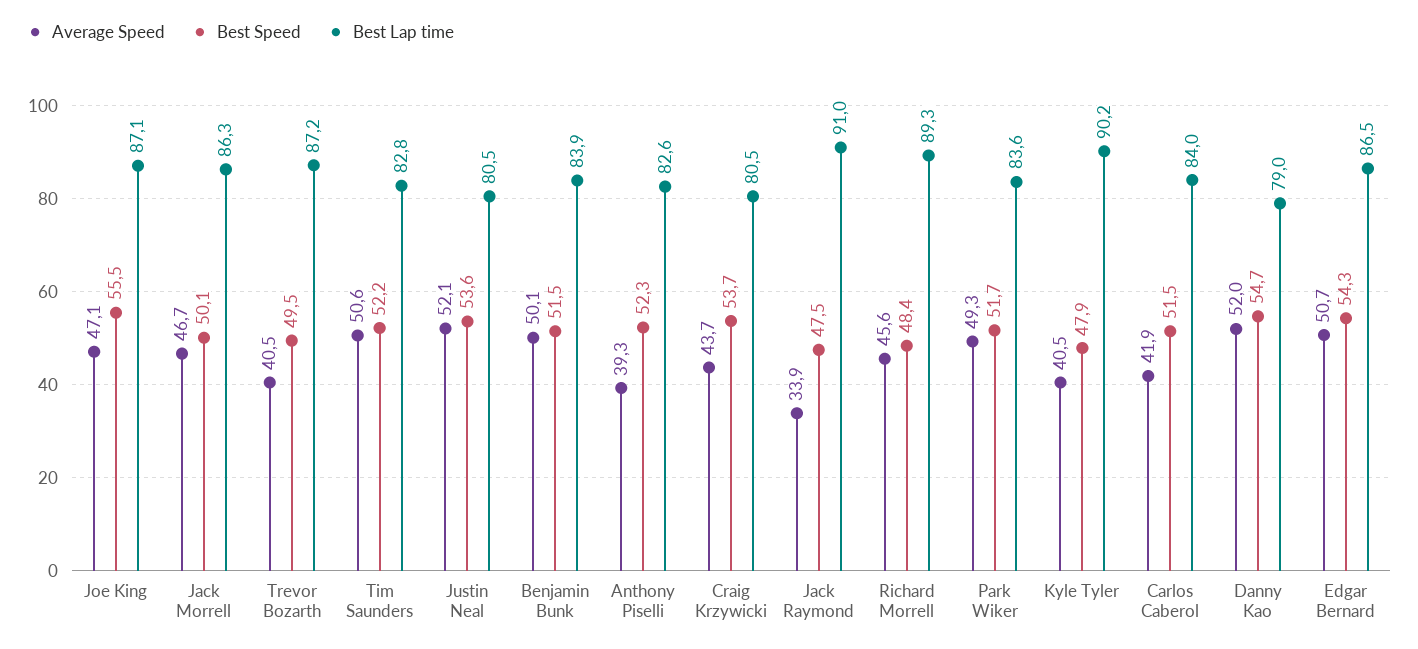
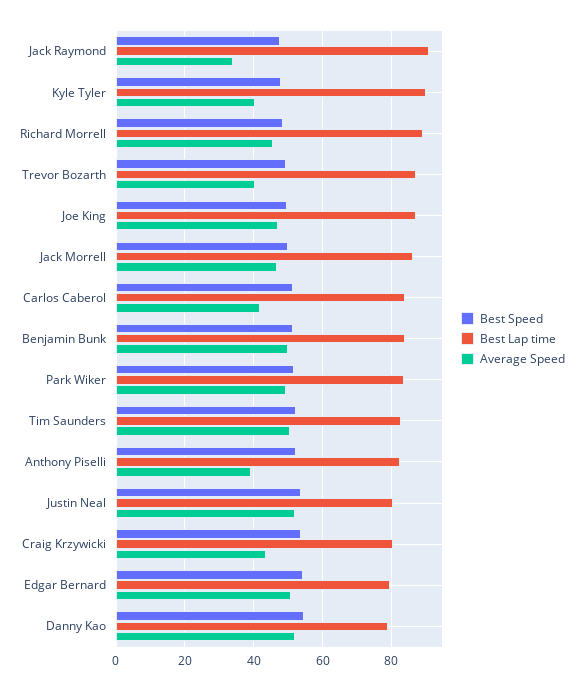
Best Speed, Joe King: 55.5 -> 50
Best Lap time, Edgar Bernard: 86.5 -> 80

